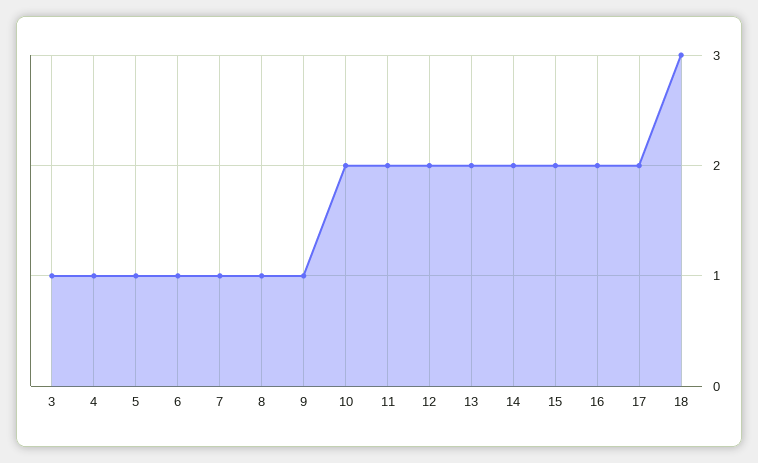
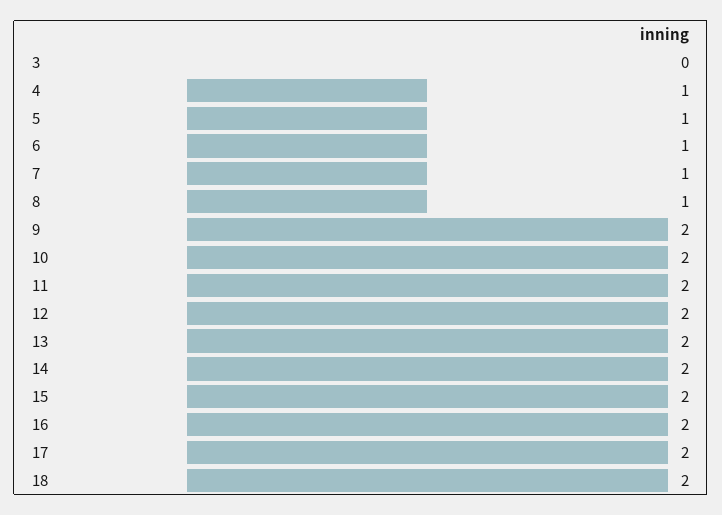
3: 1 -> 0
9: 1 -> 2
18: 3 -> 2

